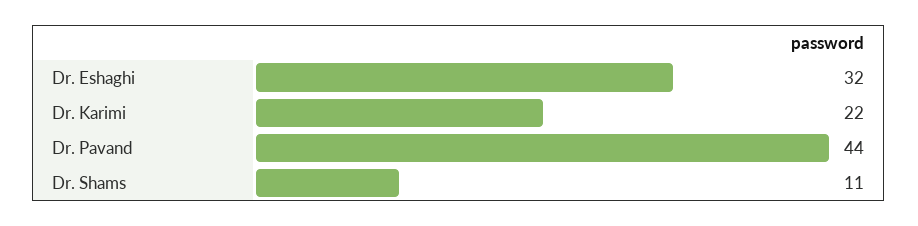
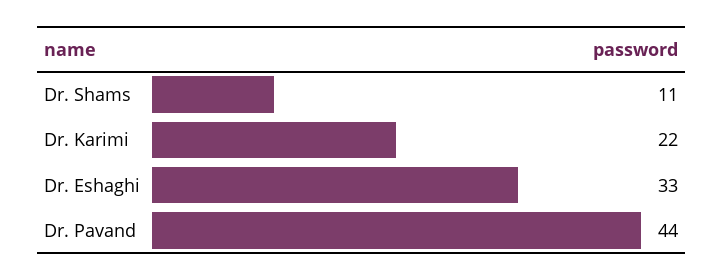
Dr. Eshaghi: 32 -> 33

